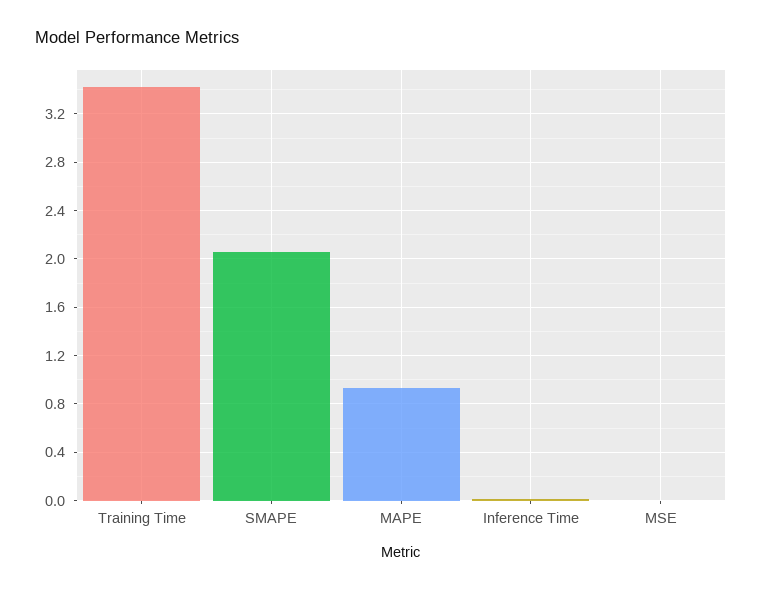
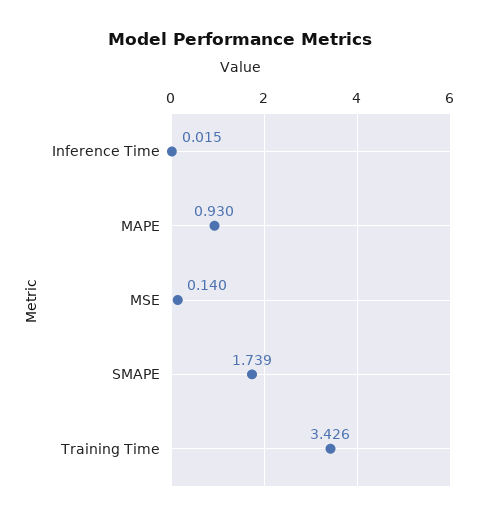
SMAPE: 2.05 -> 1.739
MSE: 0 -> 0.14

